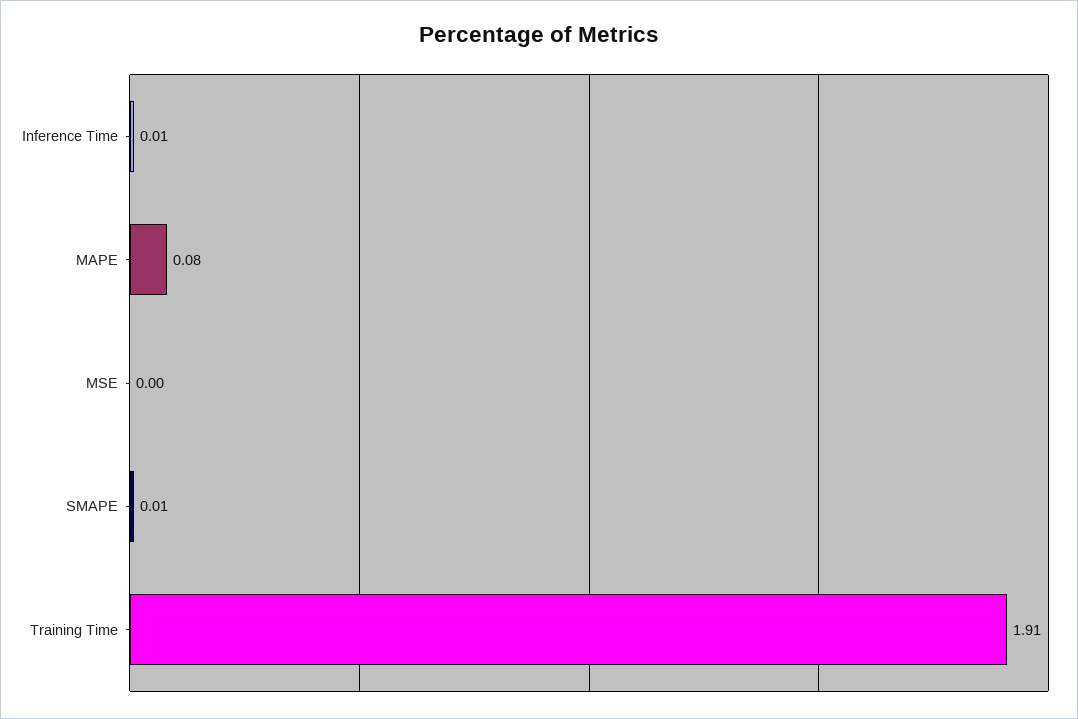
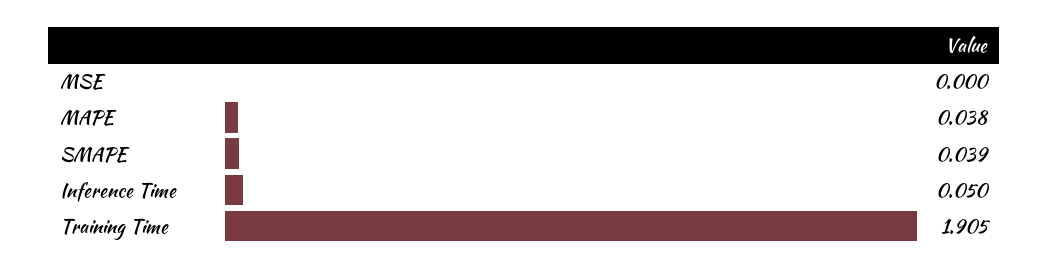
Inference Time: 0.01 -> 0.05
MAPE: 0.08 -> 0.038
SMAPE: 0.01 -> 0.039

